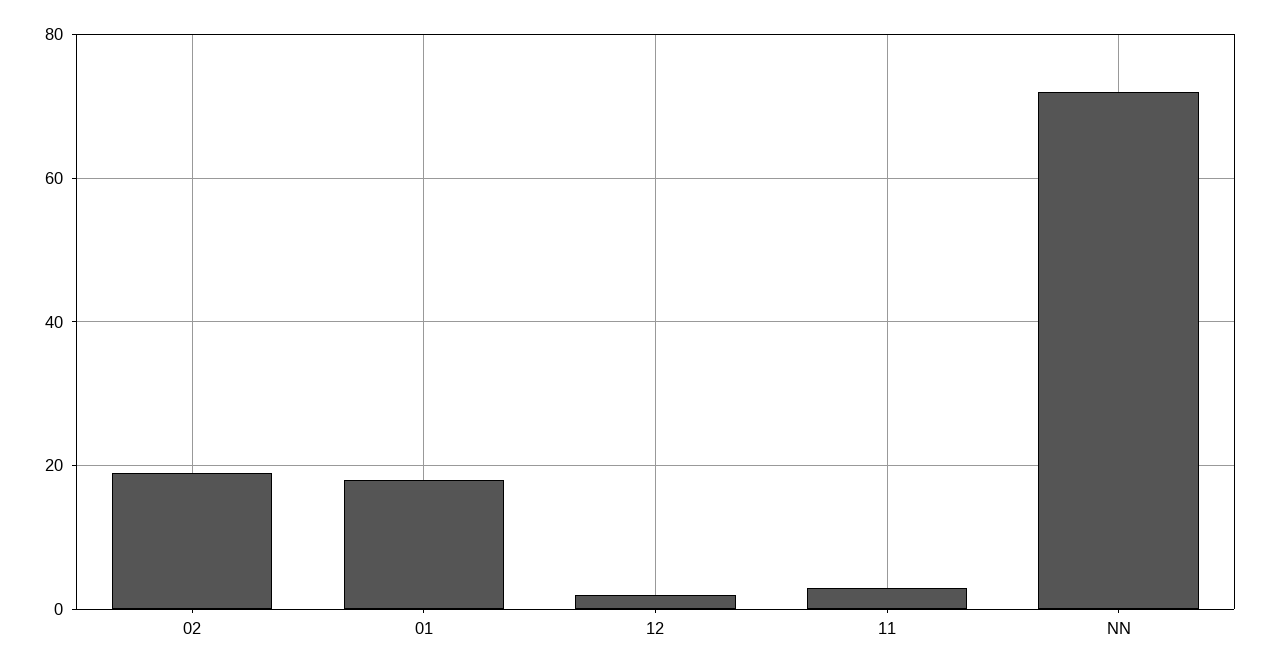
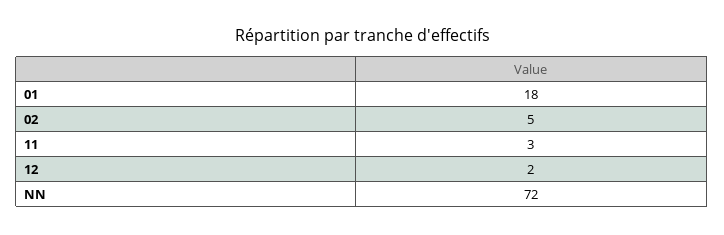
02: 20 -> 5

